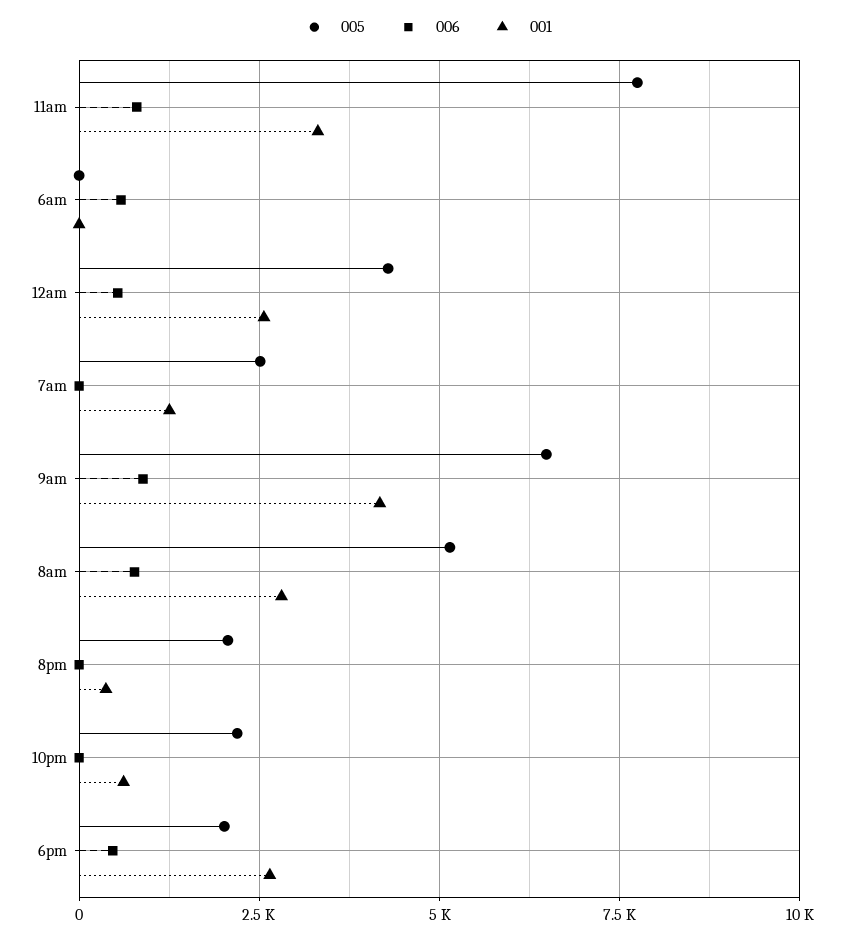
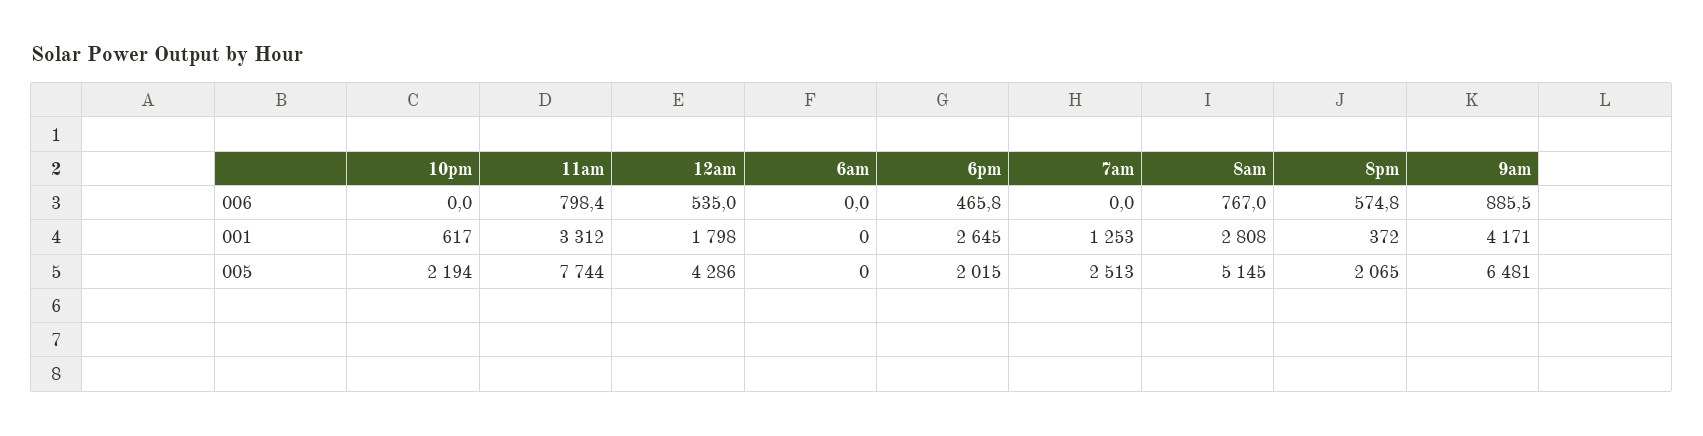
006, 6am: 500 -> 0
001, 12am: 2500 -> 1798
006, 8pm: 0 -> 574.8

